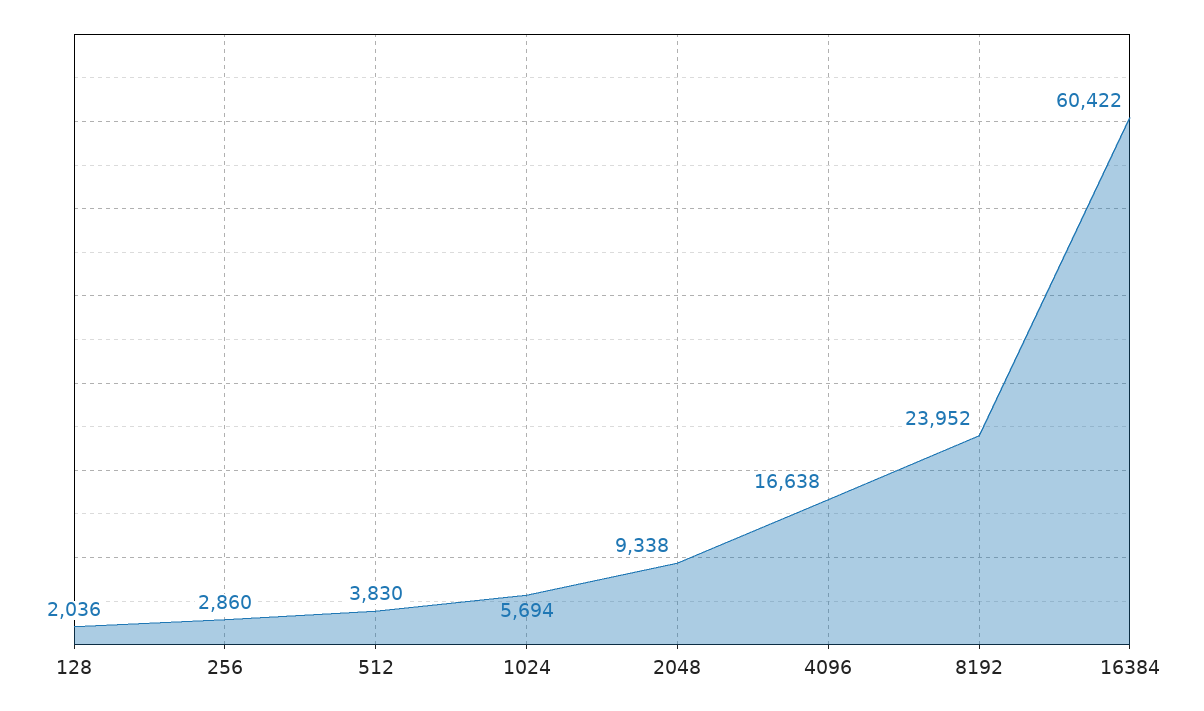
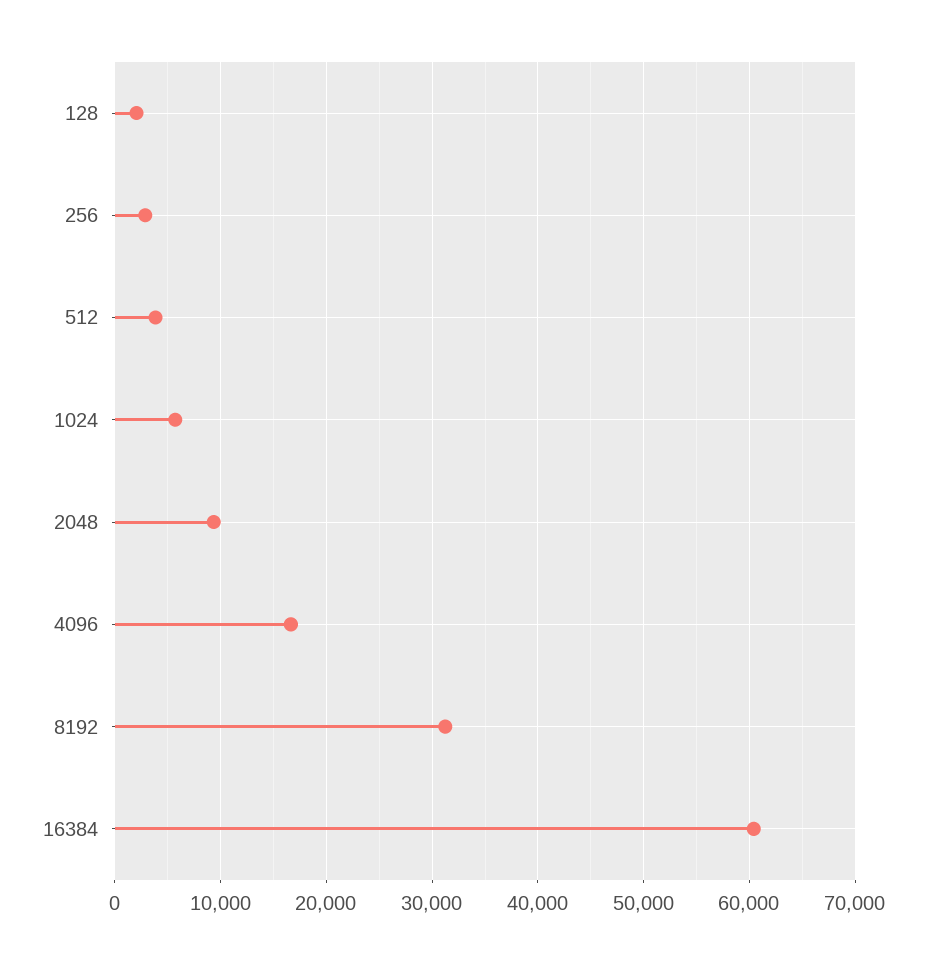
8192: 23952 -> 31000

